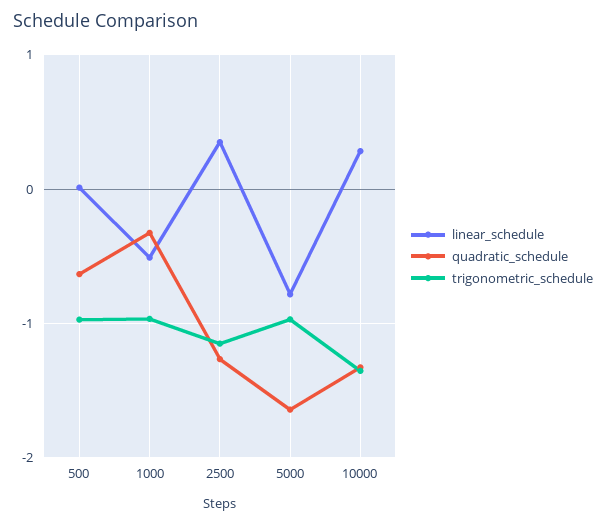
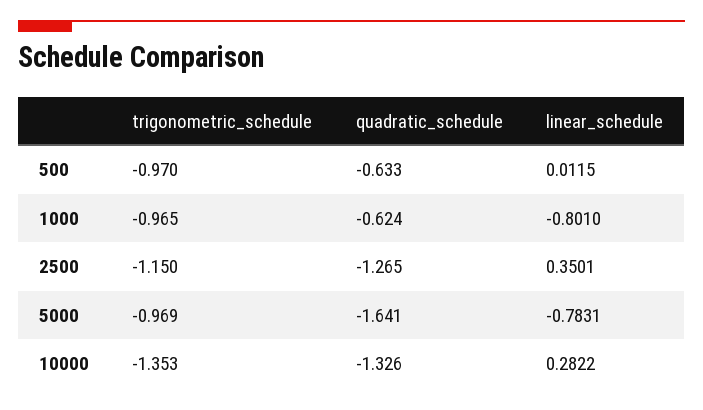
linear_schedule, 1000: -0.5 -> -0.801
quadratic_schedule, 1000: -0.3 -> -0.624

